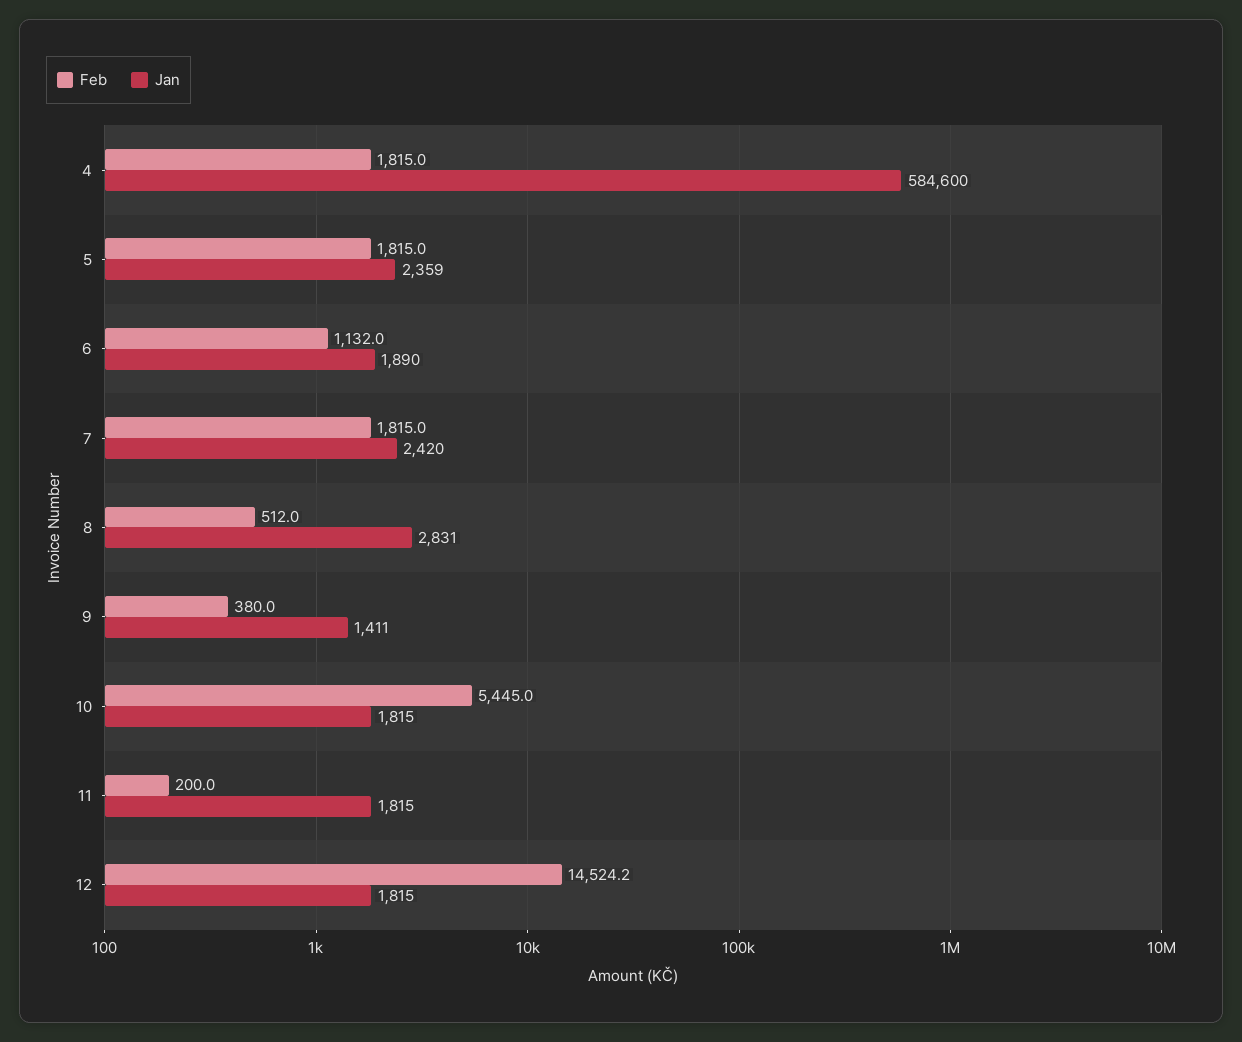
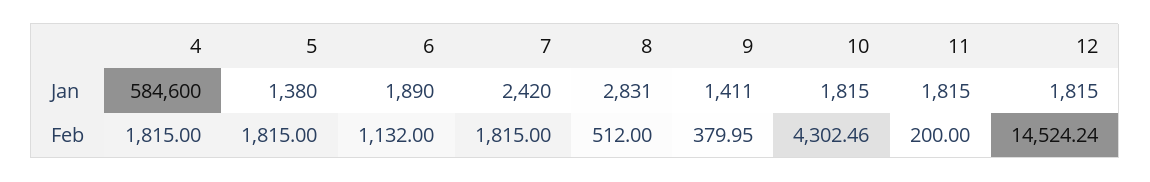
Jan, 5: 2359 -> 1380
Feb, 10: 5445 -> 4302.46

